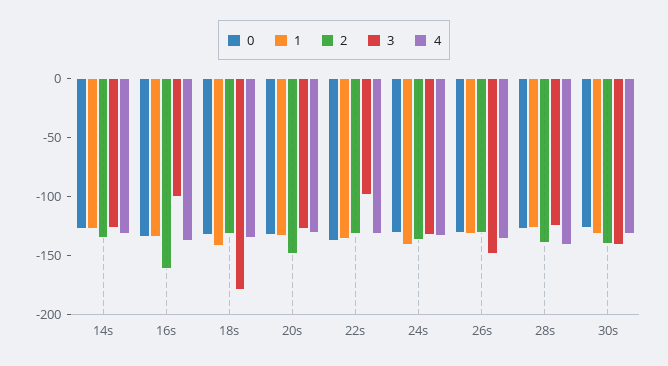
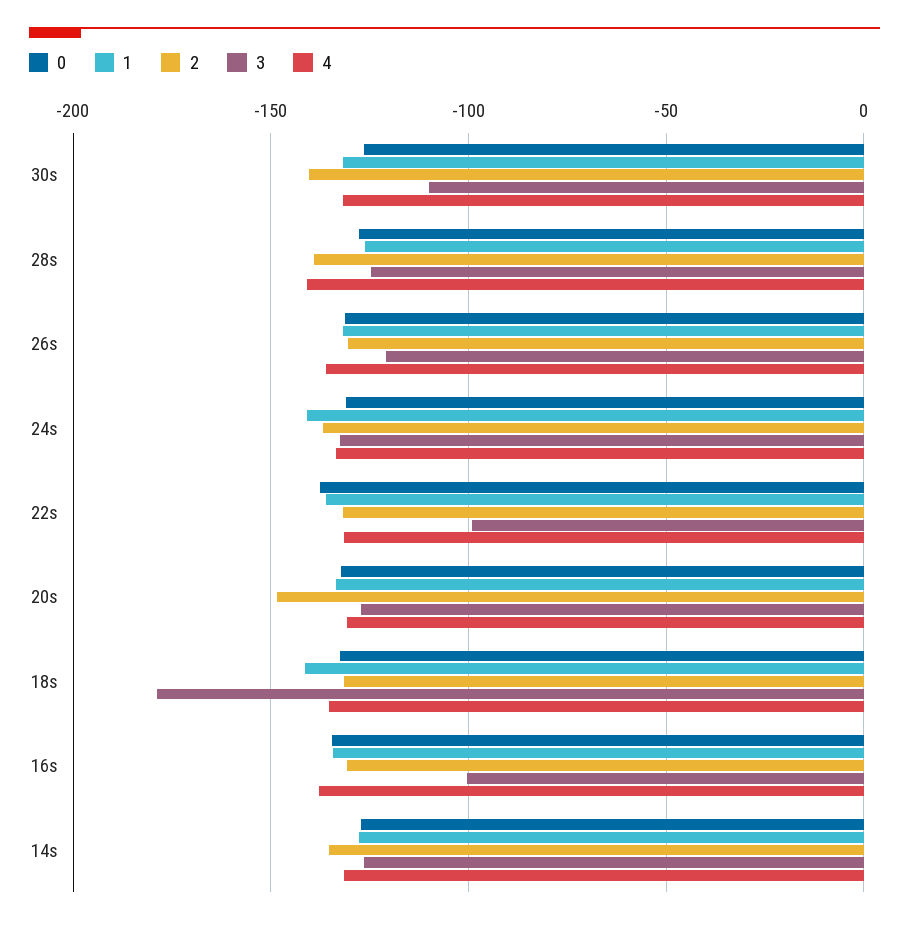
2, 16s: -160 -> -130
3, 26s: -150 -> -120
3, 30s: -140 -> -110

